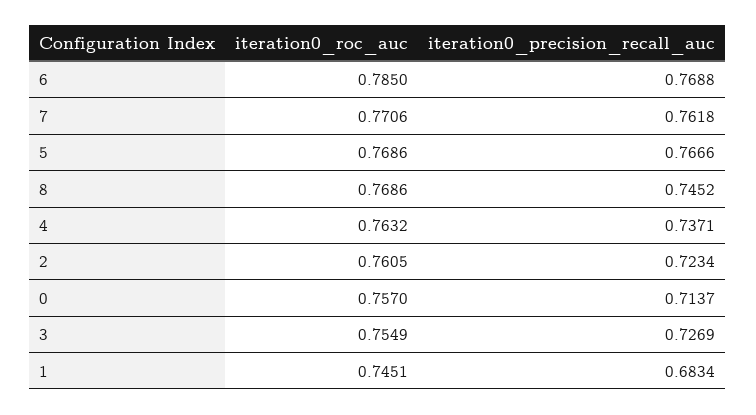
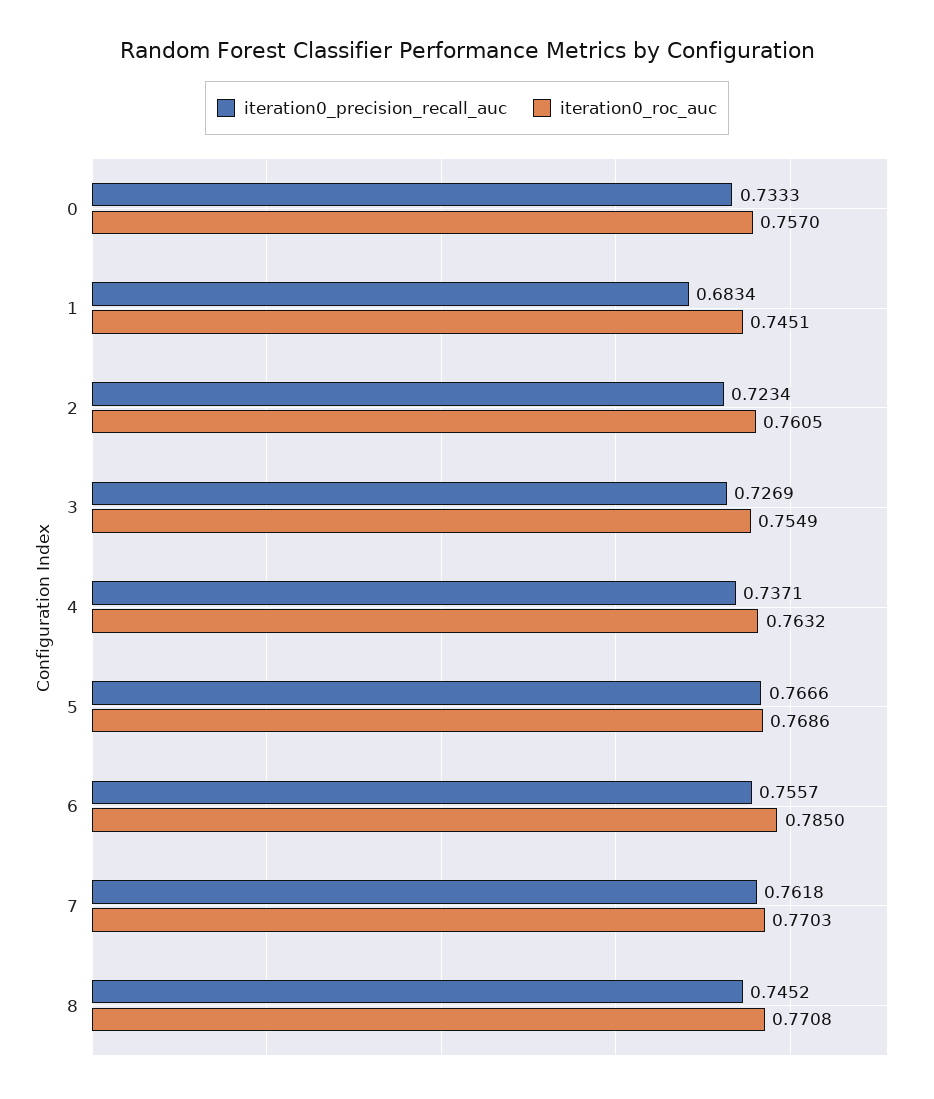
iteration0_precision_recall_auc, 6: 0.7688 -> 0.7557
iteration0_roc_auc, 7: 0.7706 -> 0.7703
iteration0_roc_auc, 8: 0.7686 -> 0.7708
iteration0_precision_recall_auc, 0: 0.7137 -> 0.7333

